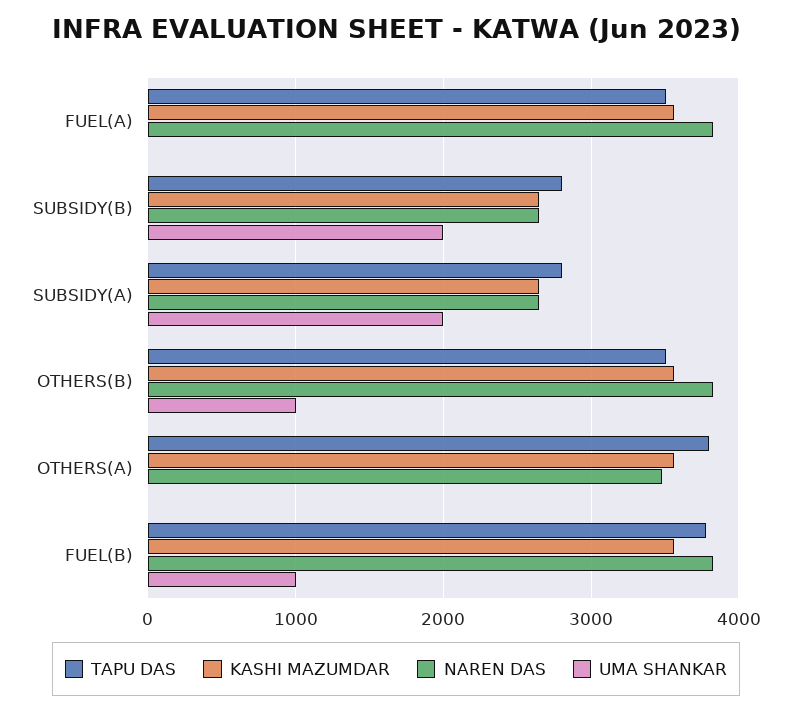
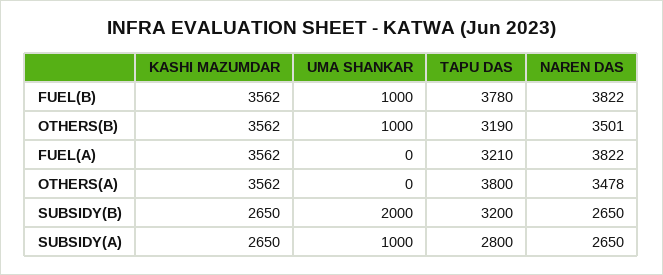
TAPU DAS, FUEL(A): 3500 -> 3210
TAPU DAS, SUBSIDY(B): 2800 -> 3200
UMA SHANKAR, SUBSIDY(A): 2000 -> 1000
TAPU DAS, OTHERS(B): 3500 -> 3190
NAREN DAS, OTHERS(B): 3800 -> 3501

